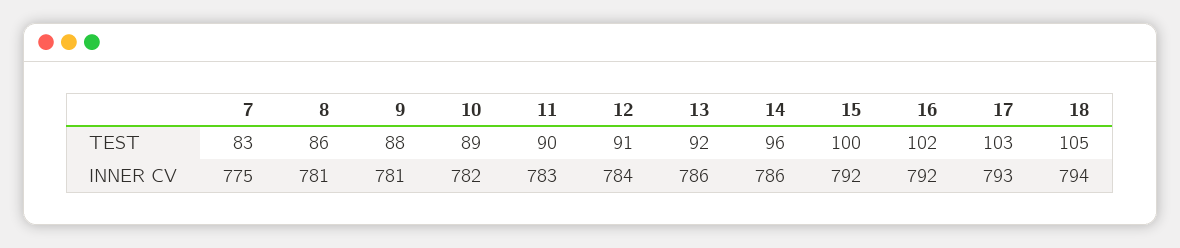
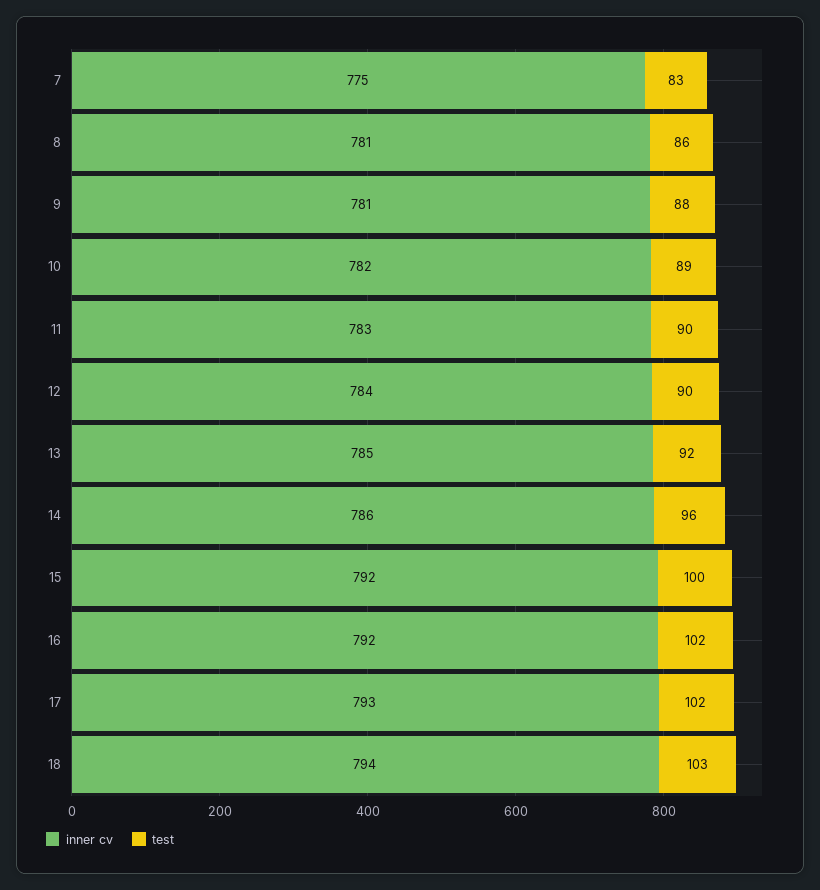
TEST, 12: 91 -> 90
TEST, 17: 103 -> 102
TEST, 18: 105 -> 103
INNER CV, 13: 786 -> 785

